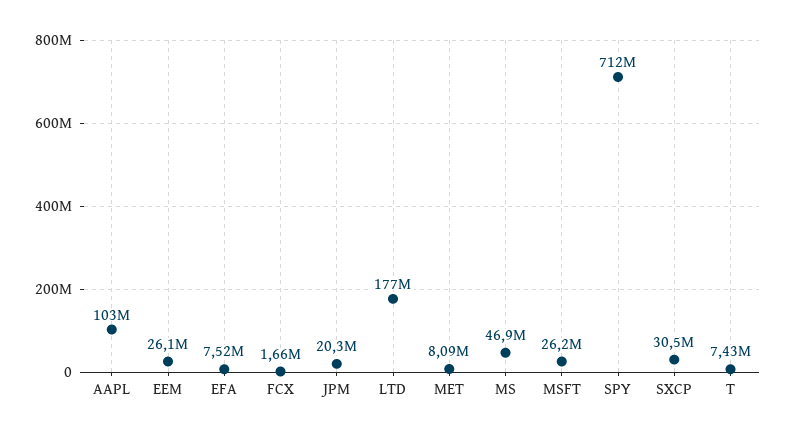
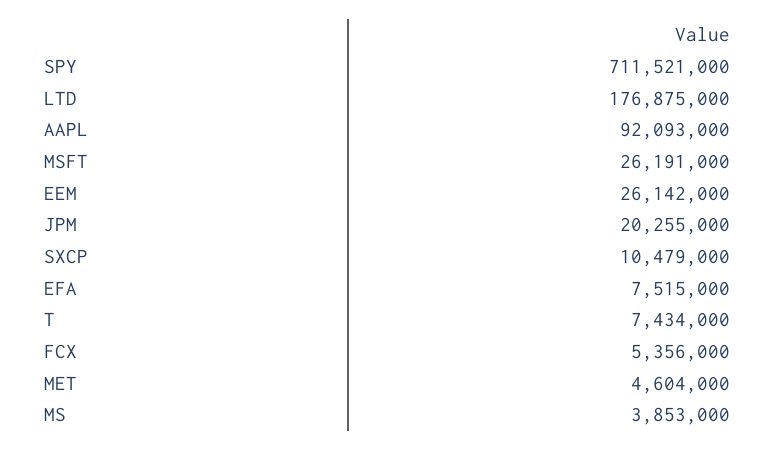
AAPL: 103000000 -> 92093000
FCX: 1660000 -> 5356000
MET: 8090000 -> 4604000
MS: 46900000 -> 3853000
SXCP: 30500000 -> 10479000

